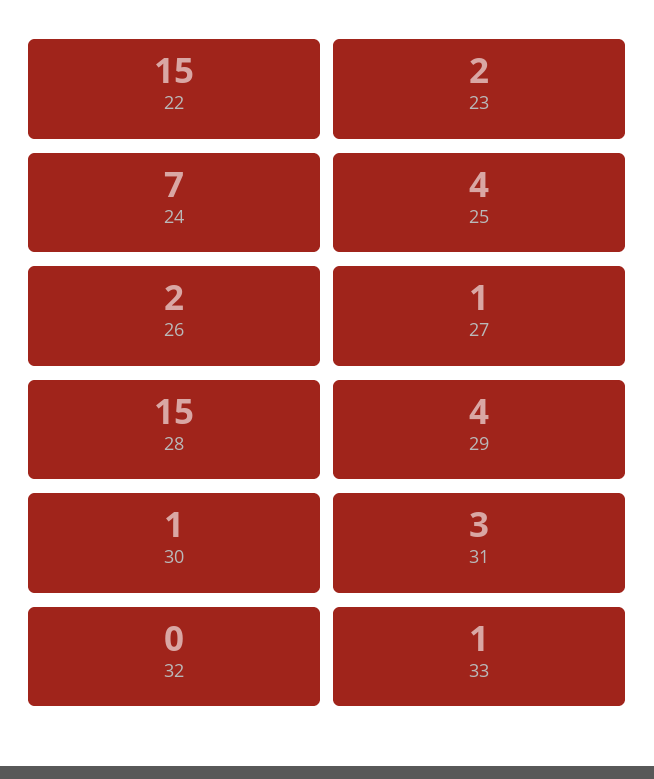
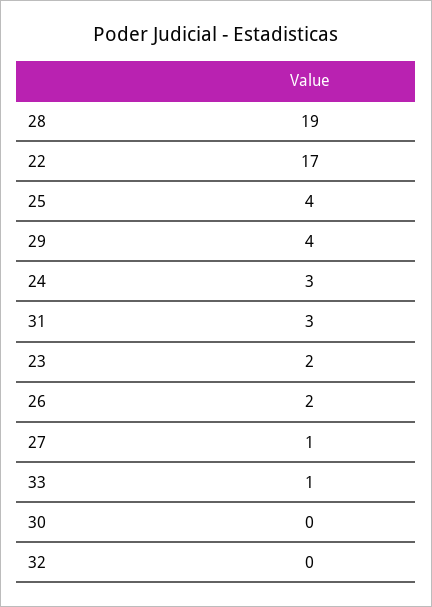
22: 15 -> 17
24: 7 -> 3
28: 15 -> 19
30: 1 -> 0

